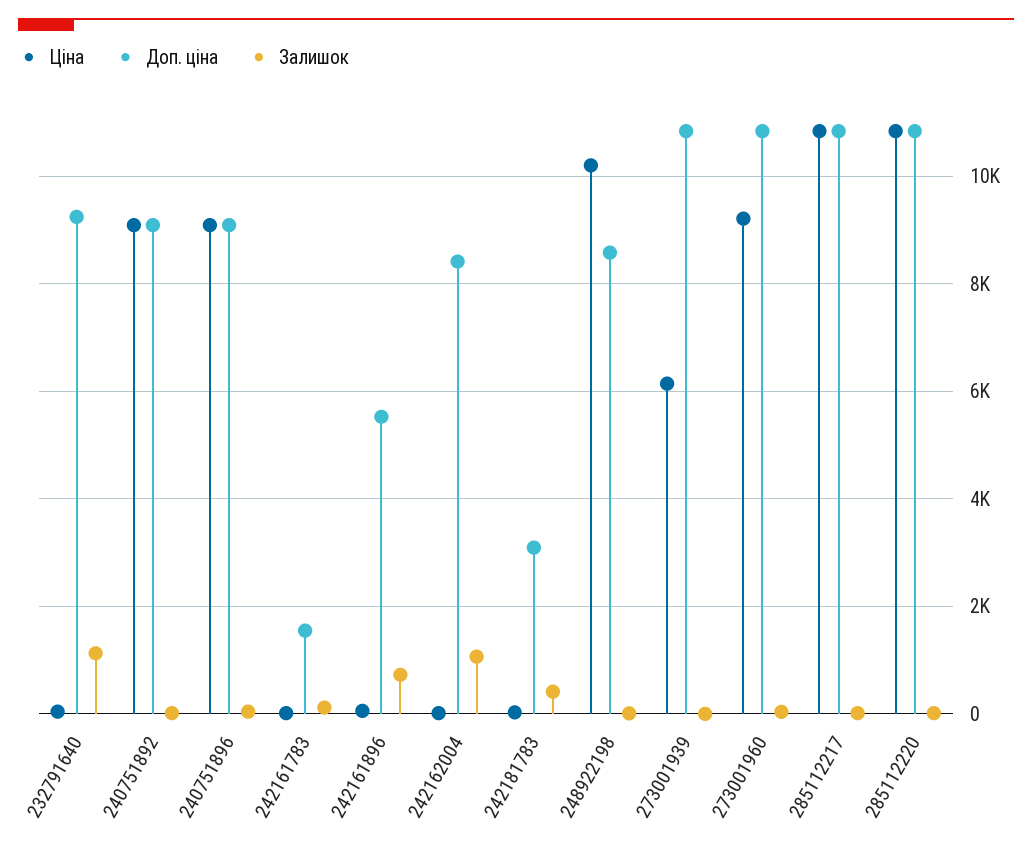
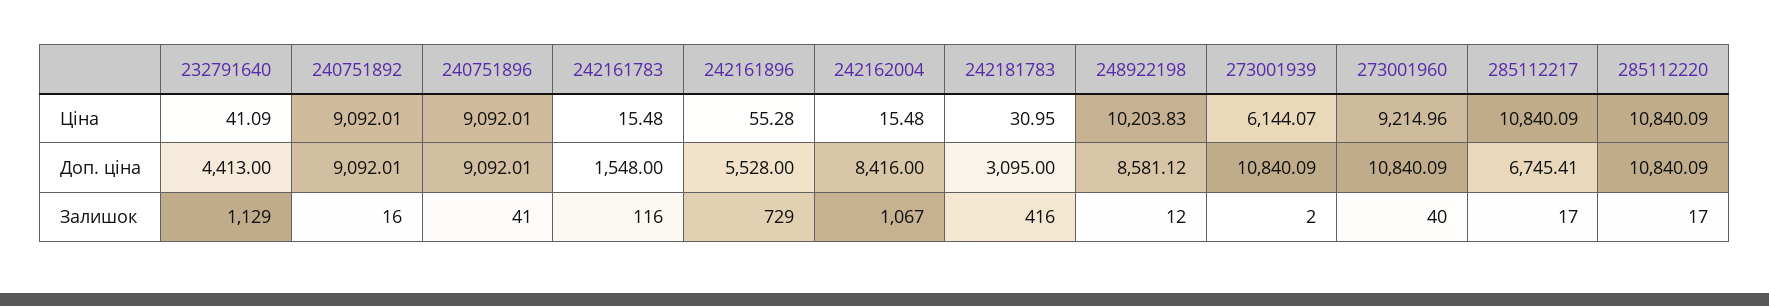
Доп. ціна, 232791640: 9200 -> 4413
Доп. ціна, 285112217: 10800 -> 6745.41

